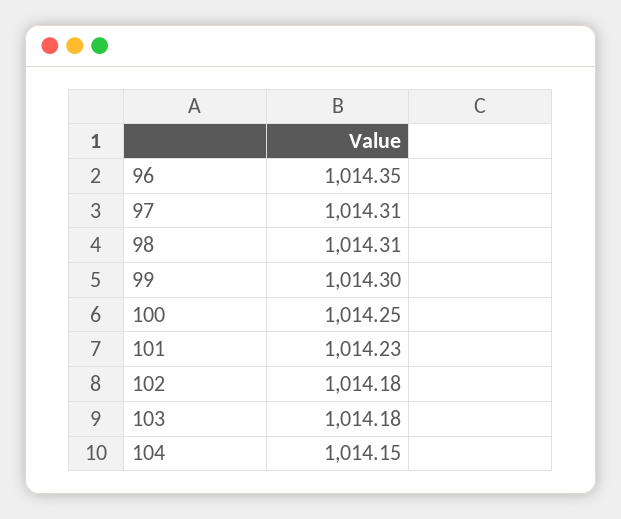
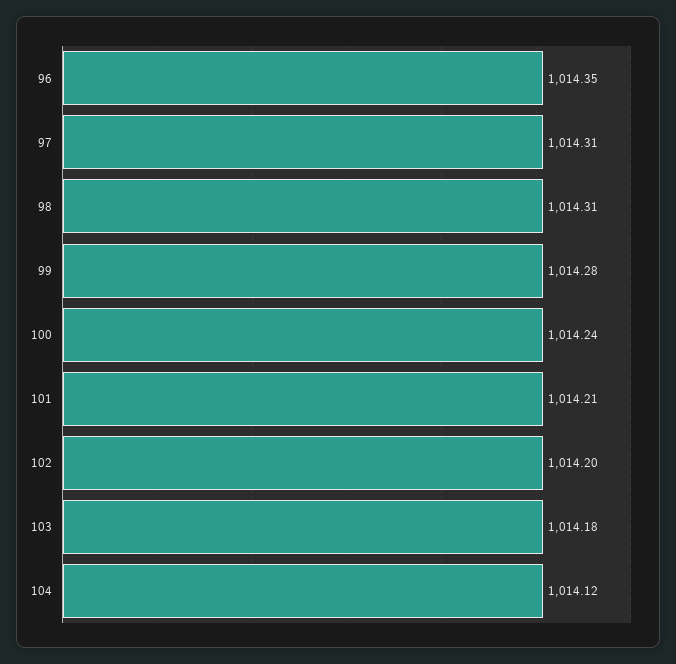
99: 1014.3 -> 1014.28
100: 1014.25 -> 1014.24
101: 1014.23 -> 1014.21
102: 1014.18 -> 1014.2
104: 1014.15 -> 1014.12

